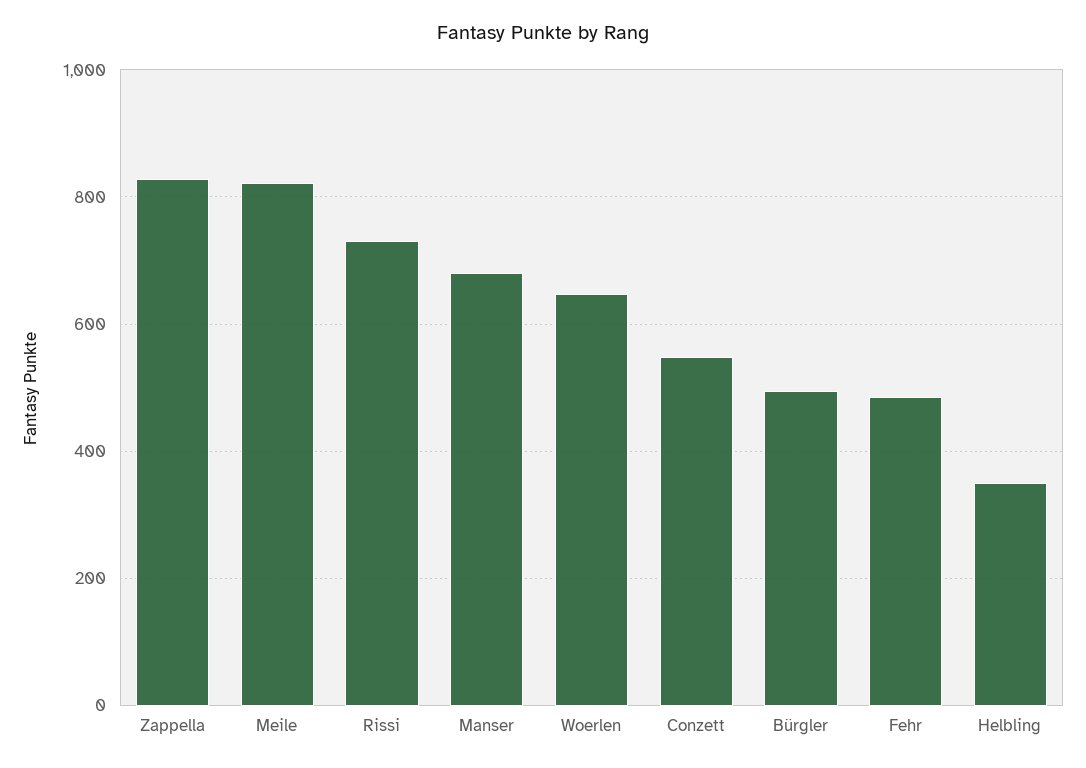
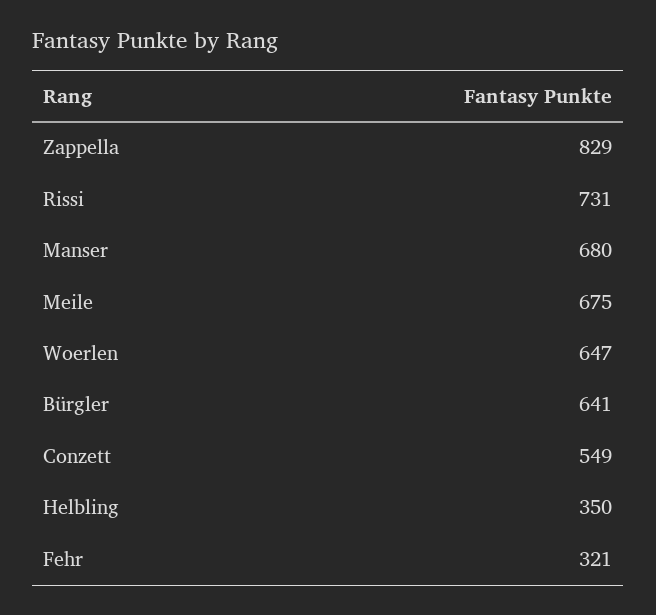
Meile: 820 -> 675
Bürgler: 500 -> 641
Fehr: 480 -> 321

